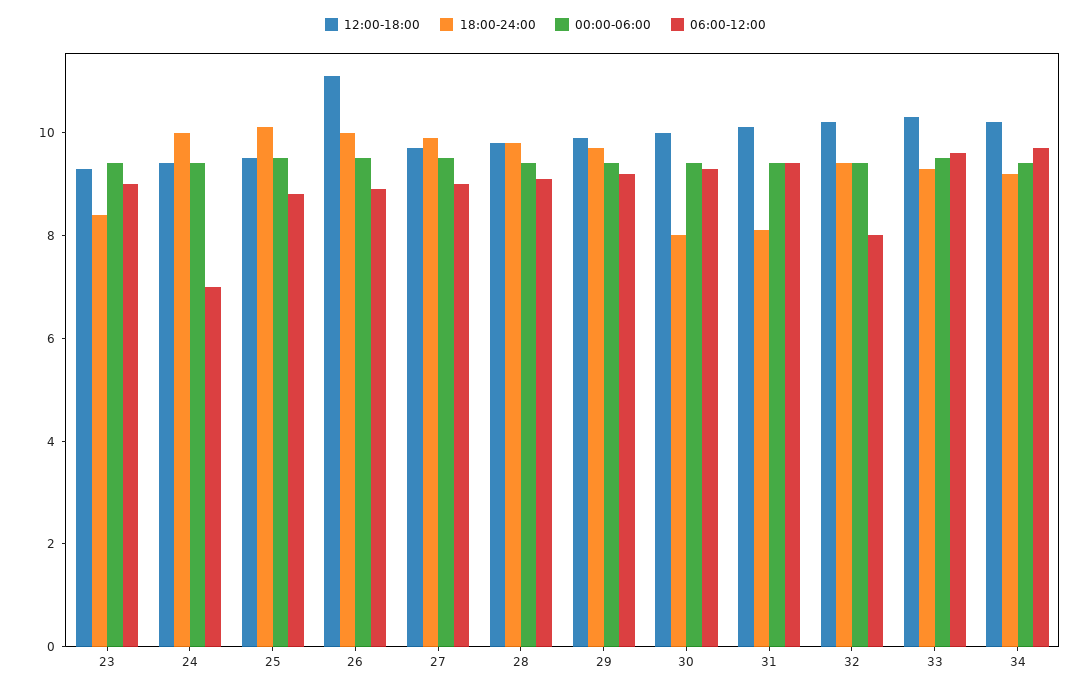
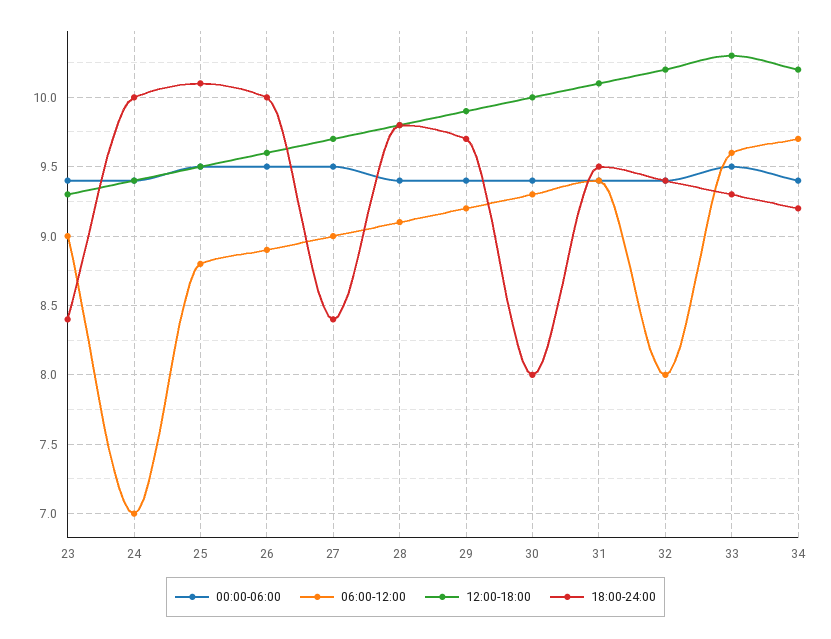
12:00-18:00, 26: 11 -> 9.6
18:00-24:00, 27: 10 -> 8.4
18:00-24:00, 31: 8 -> 9.5

